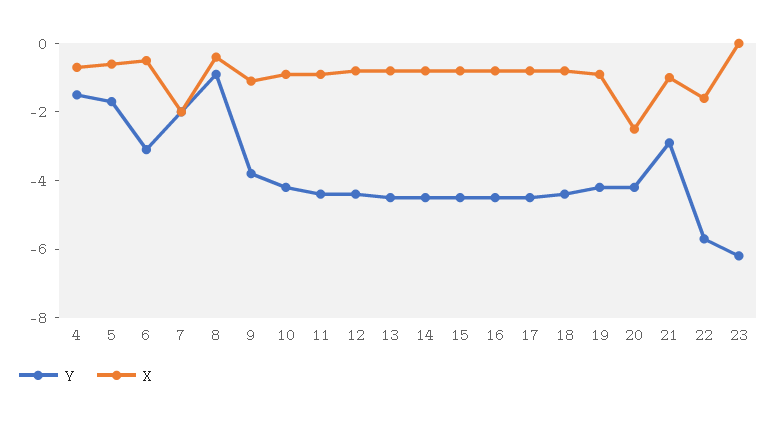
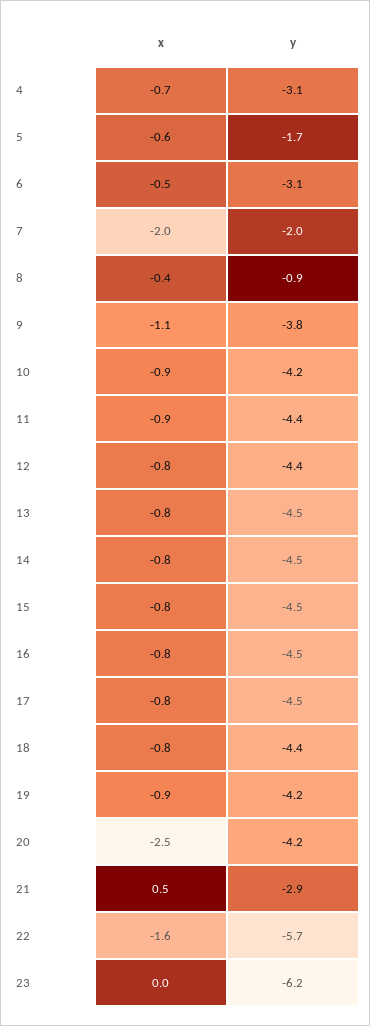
Y, 4: -1.5 -> -3.1
X, 21: -1 -> 0.5

